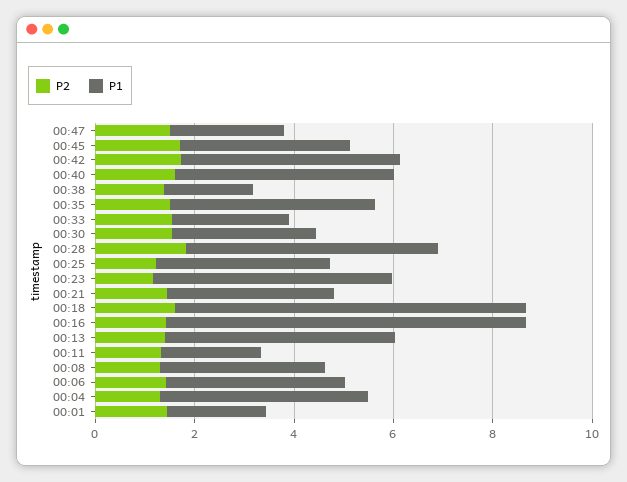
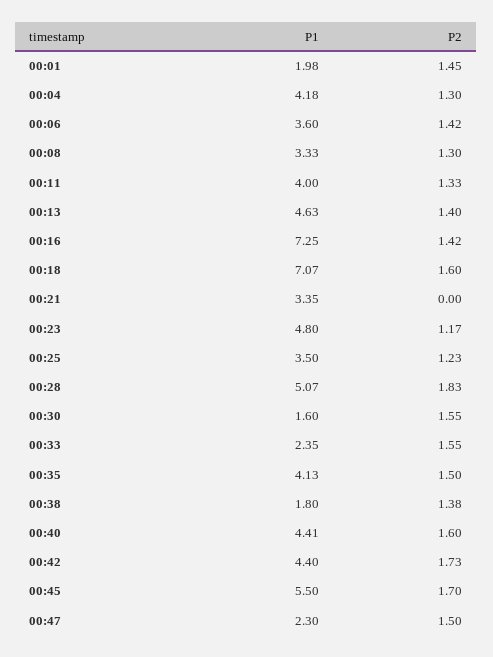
P1, 00:45: 3.5 -> 5.5
P1, 00:30: 3 -> 1.6
P2, 00:21: 1.5 -> 0
P1, 00:11: 2 -> 4

